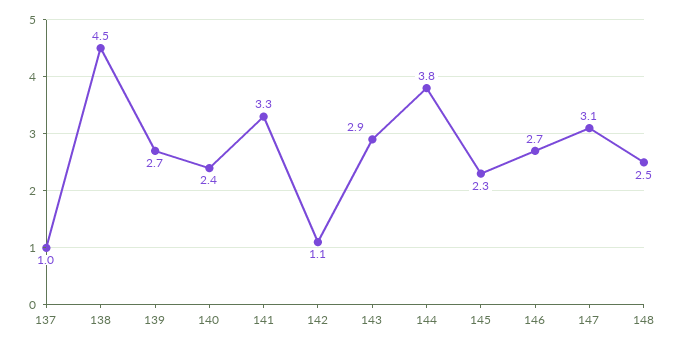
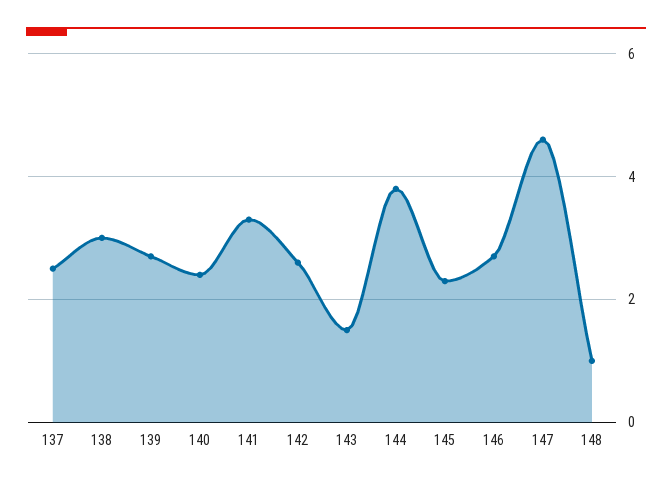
137: 1 -> 2.5
138: 4.5 -> 3
142: 1.1 -> 2.5
143: 2.9 -> 1.5
147: 3.1 -> 4.5
148: 2.5 -> 1

